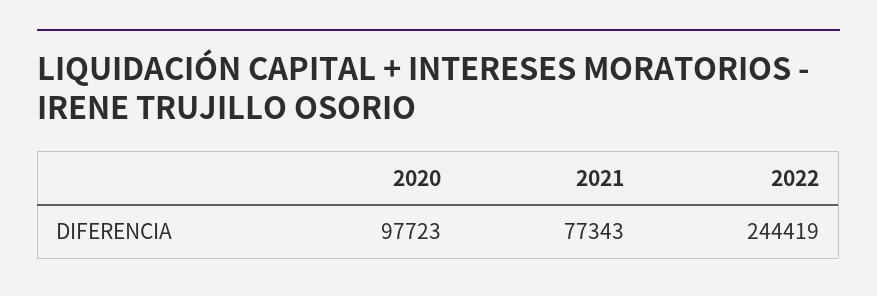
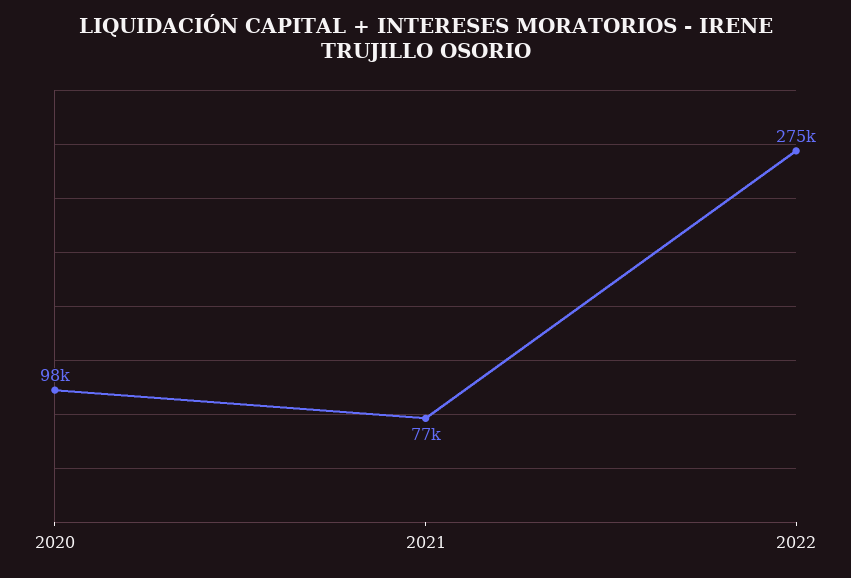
2022: 244419 -> 275000

